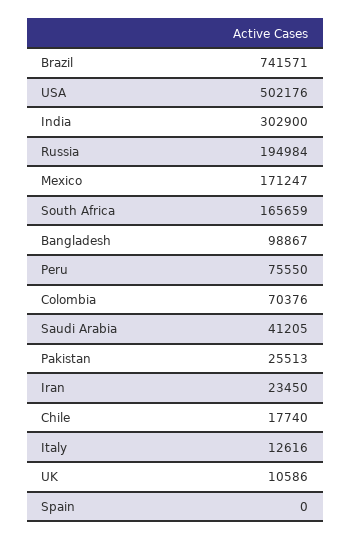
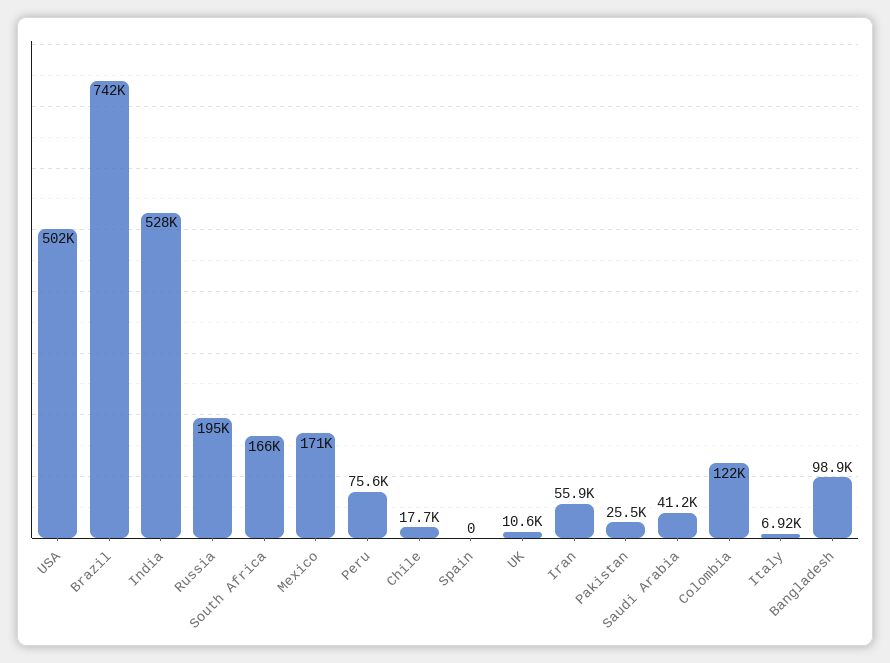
India: 302900 -> 528000
Colombia: 70376 -> 122000
Iran: 23450 -> 55900
Italy: 12616 -> 6920

